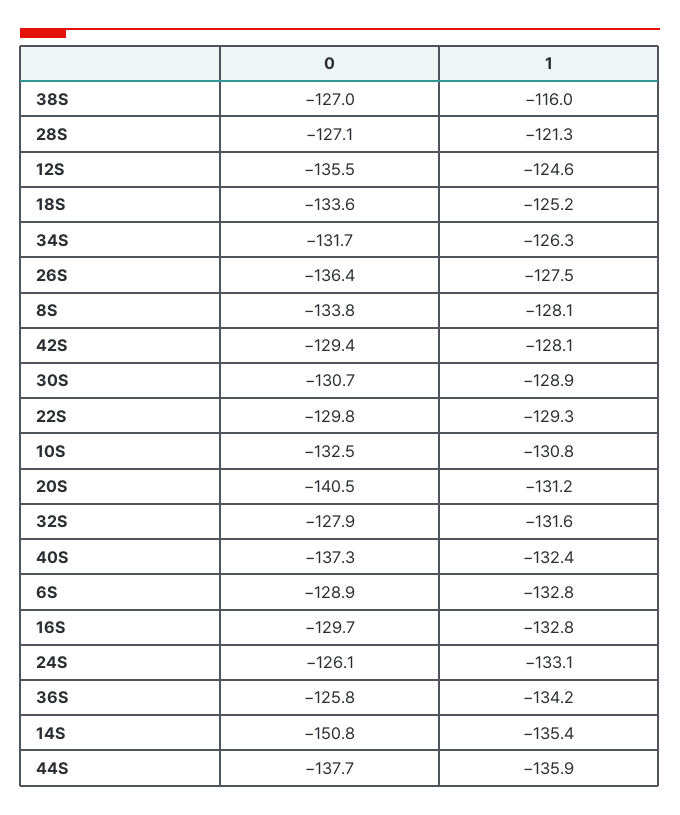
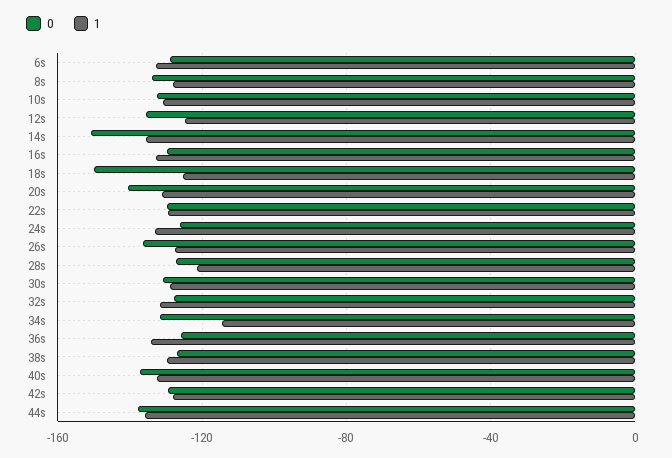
1, 38S: -116 -> -130
0, 18S: -133.6 -> -150
1, 34S: -126.3 -> -115

